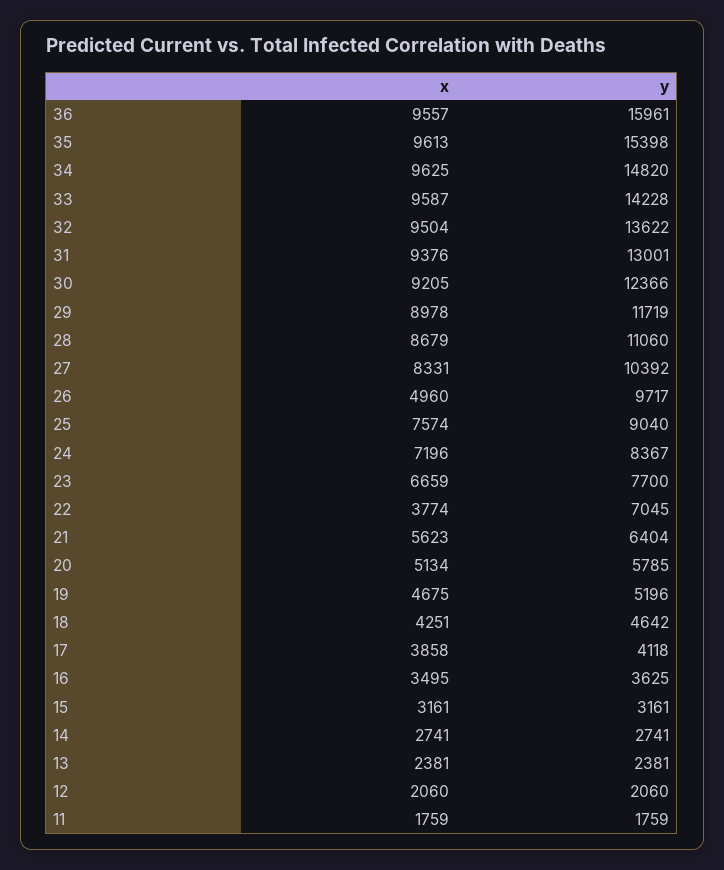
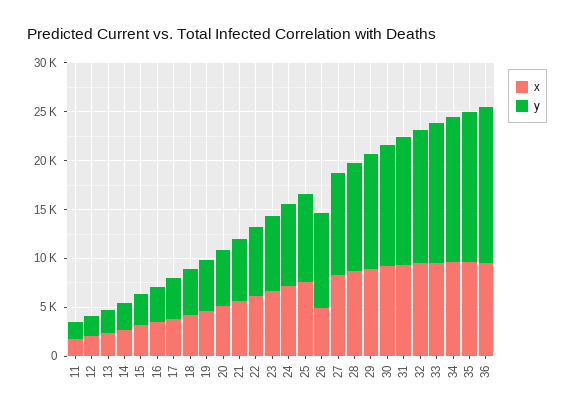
x, 22: 3774 -> 6000

